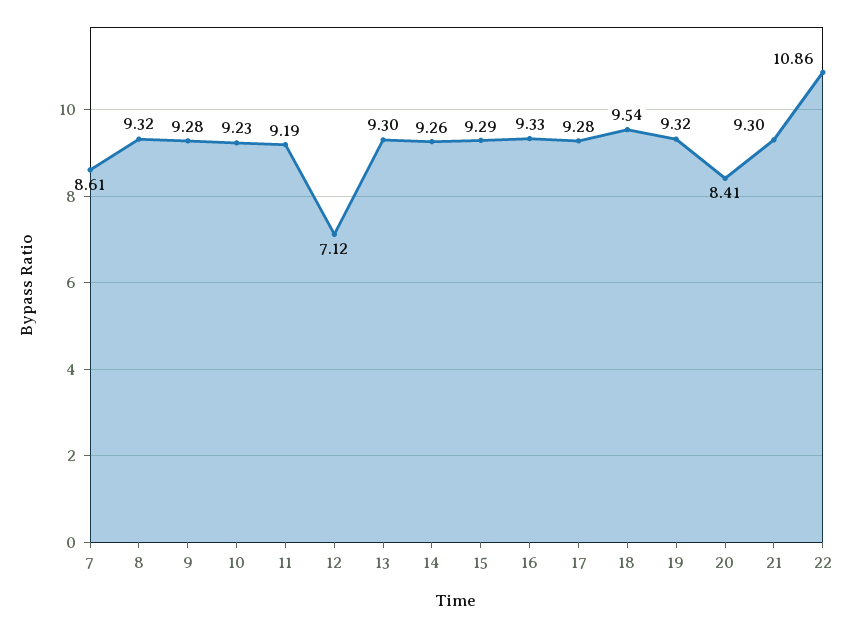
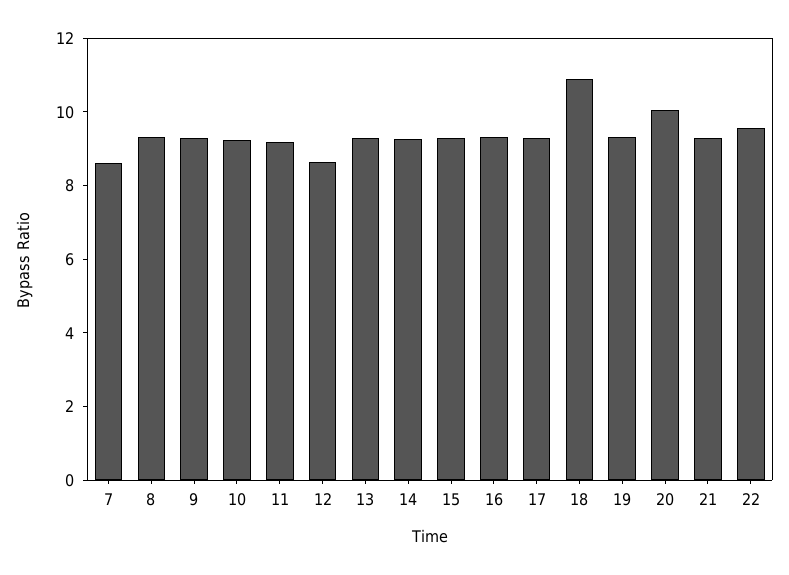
12: 7.12 -> 8.5
18: 9.54 -> 11
20: 8.41 -> 10
22: 10.86 -> 9.5

